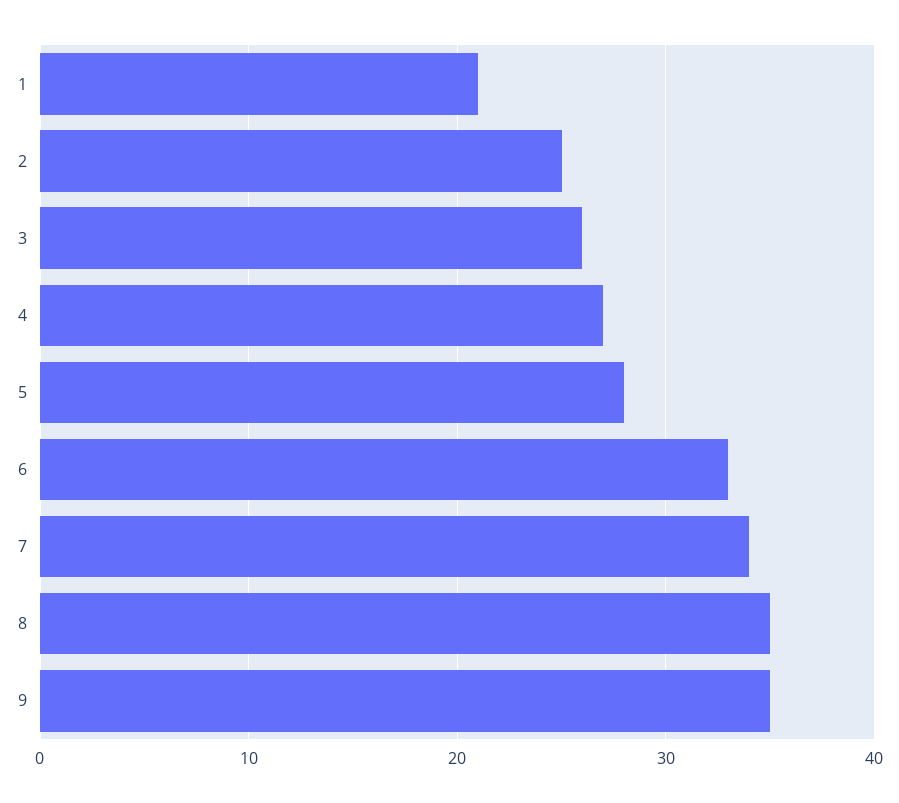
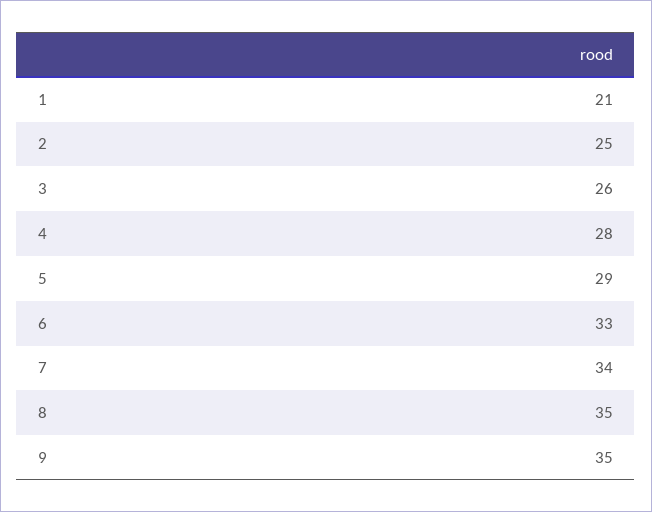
4: 27 -> 28
5: 28 -> 29

